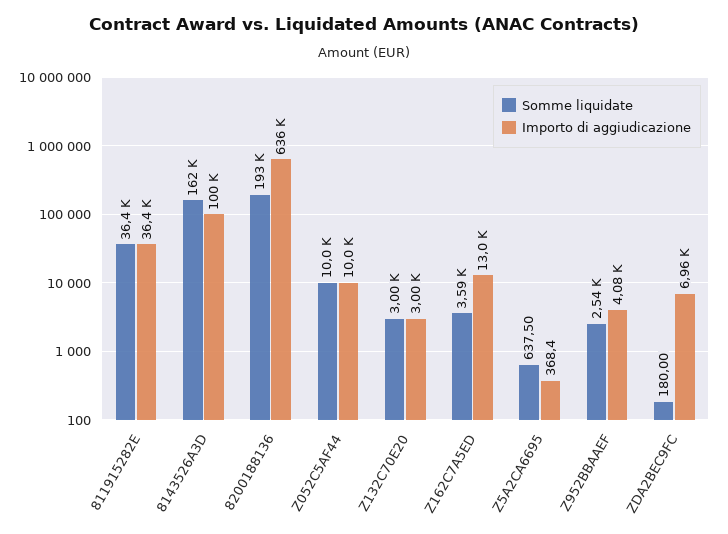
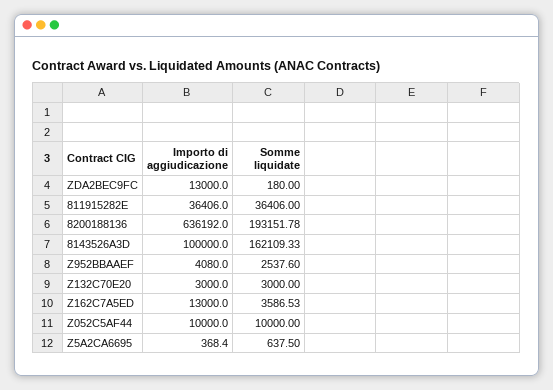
Importo di aggiudicazione, ZDA2BEC9FC: 6960 -> 13000

